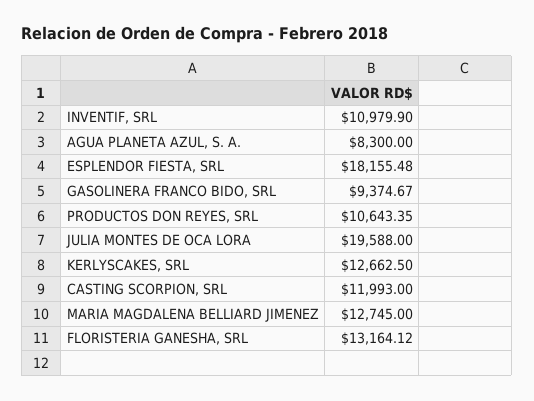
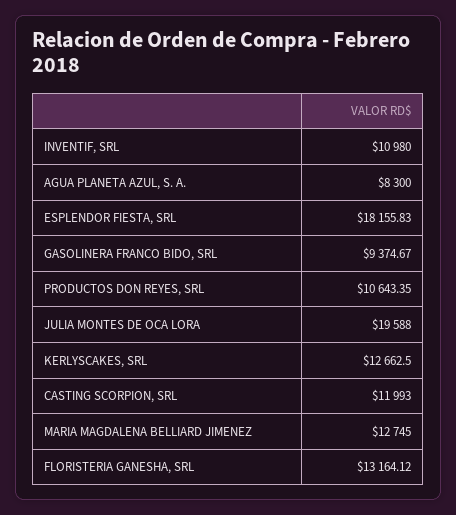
INVENTIF, SRL: 10979.9 -> 10980
ESPLENDOR FIESTA, SRL: 18155.48 -> 18155.83

